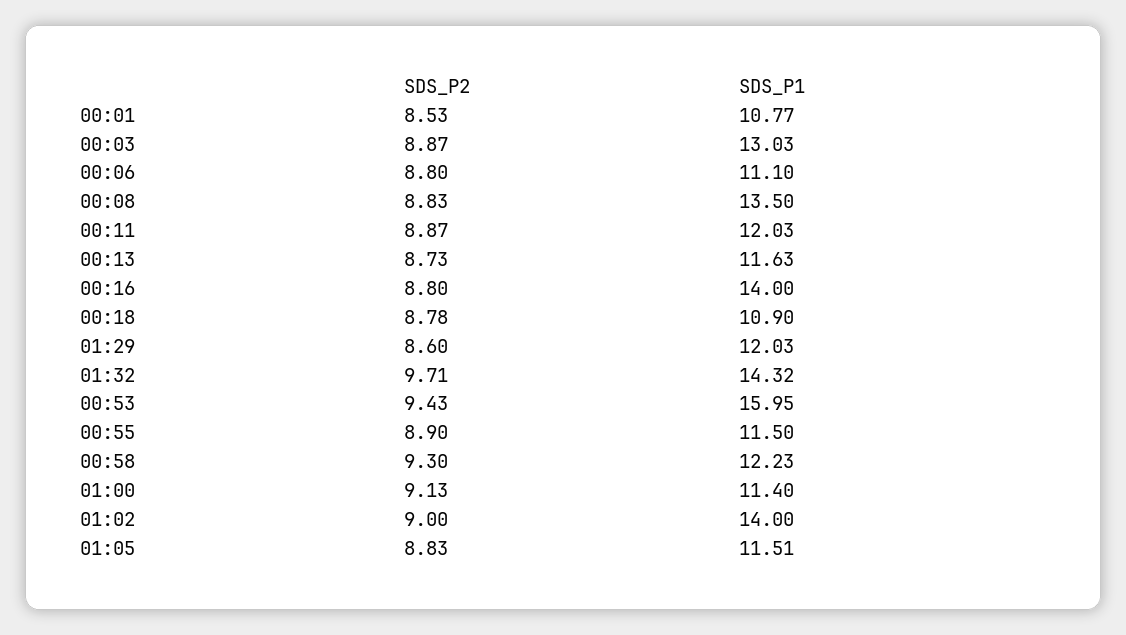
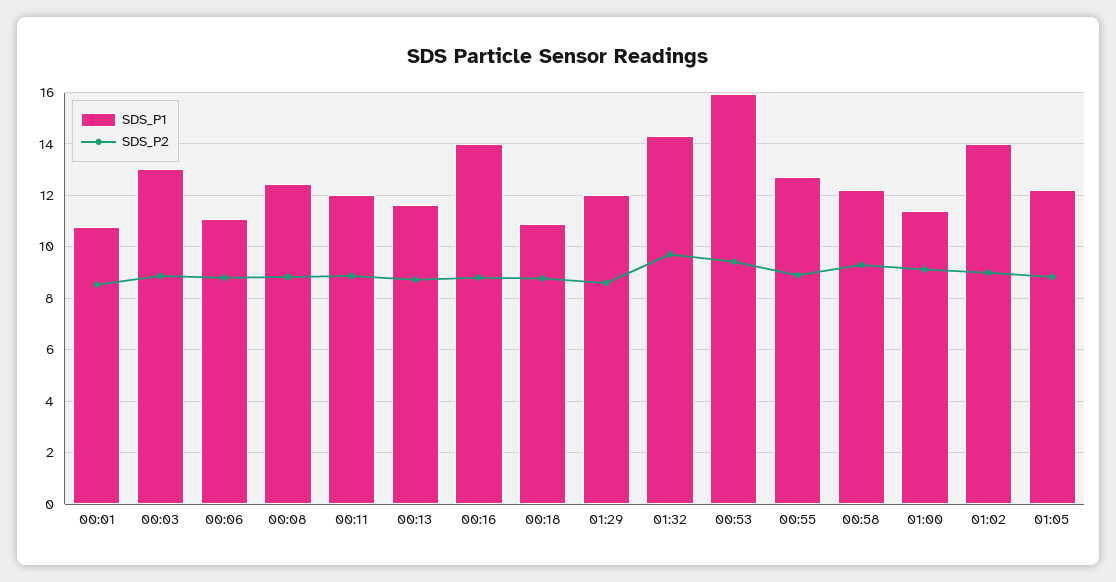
SDS_P1, 00:08: 13.5 -> 12.5
SDS_P1, 00:55: 11.5 -> 12.75
SDS_P1, 01:05: 11.51 -> 12.25

